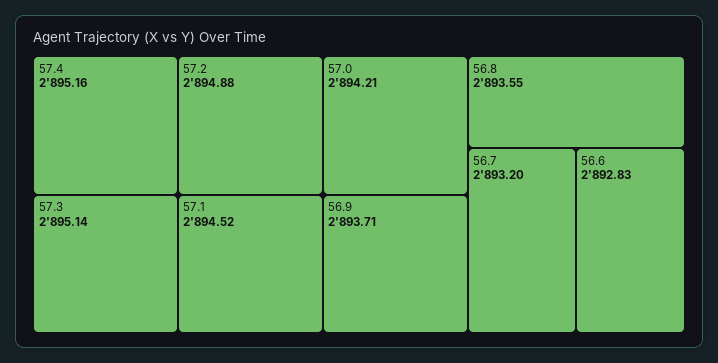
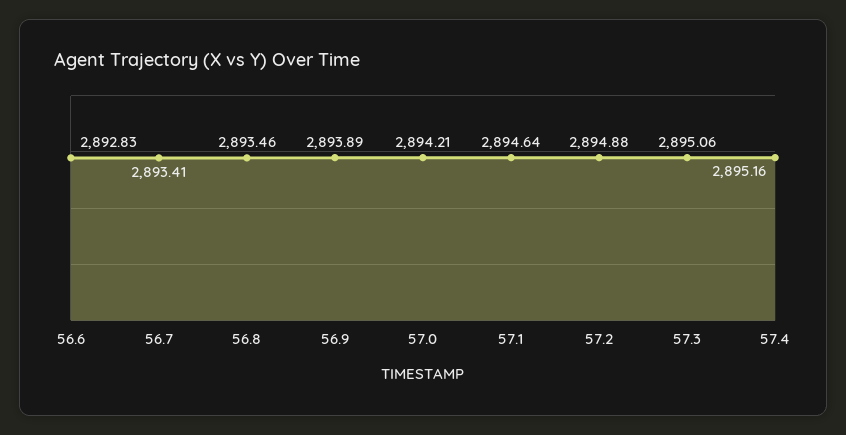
57.3: 2895.14 -> 2895.06
57.1: 2894.52 -> 2894.64
56.9: 2893.71 -> 2893.89
56.8: 2893.55 -> 2893.46
56.7: 2893.2 -> 2893.41

